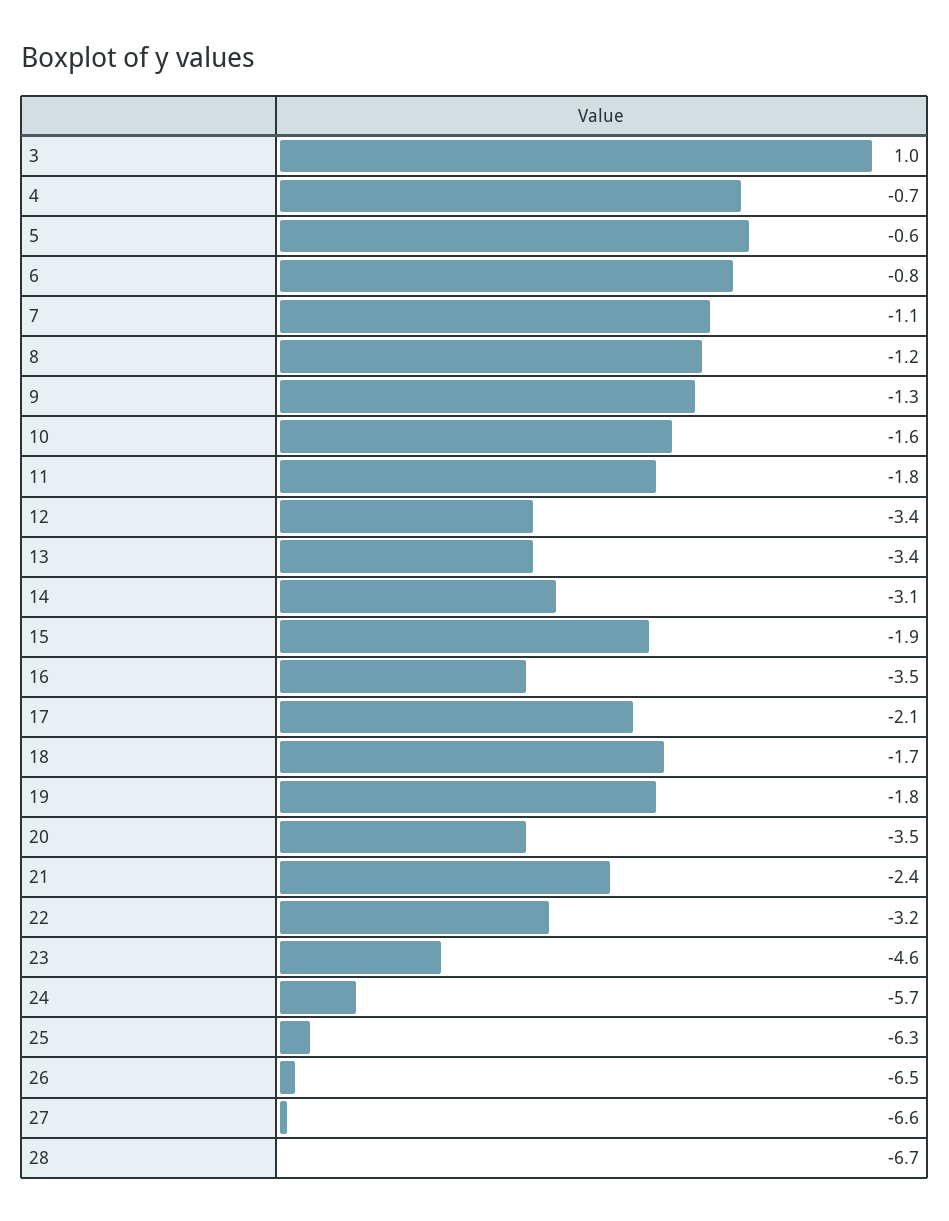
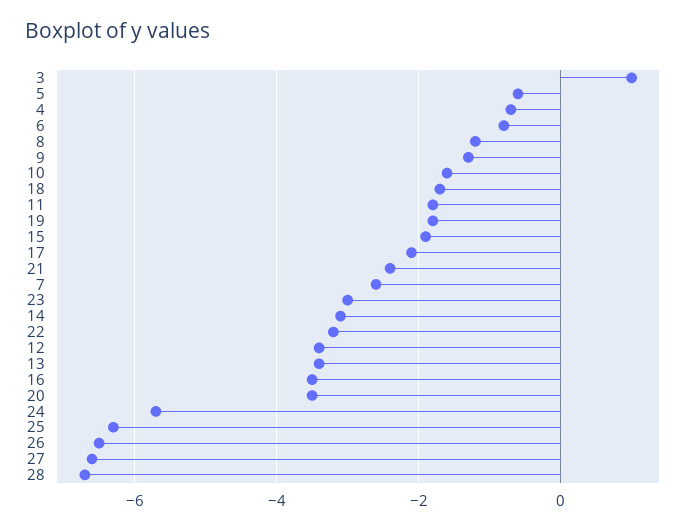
7: -1.1 -> -2.5
23: -4.6 -> -3

